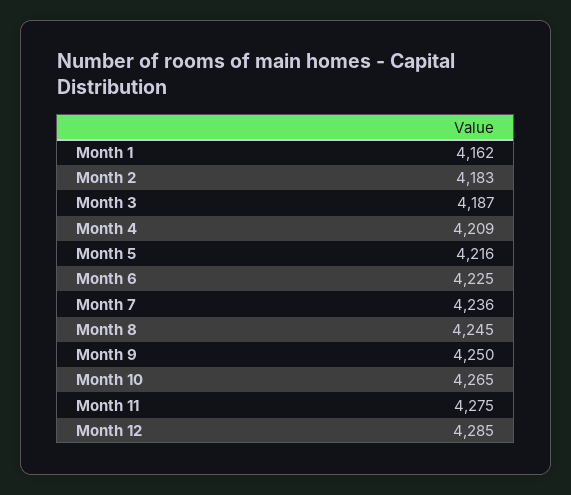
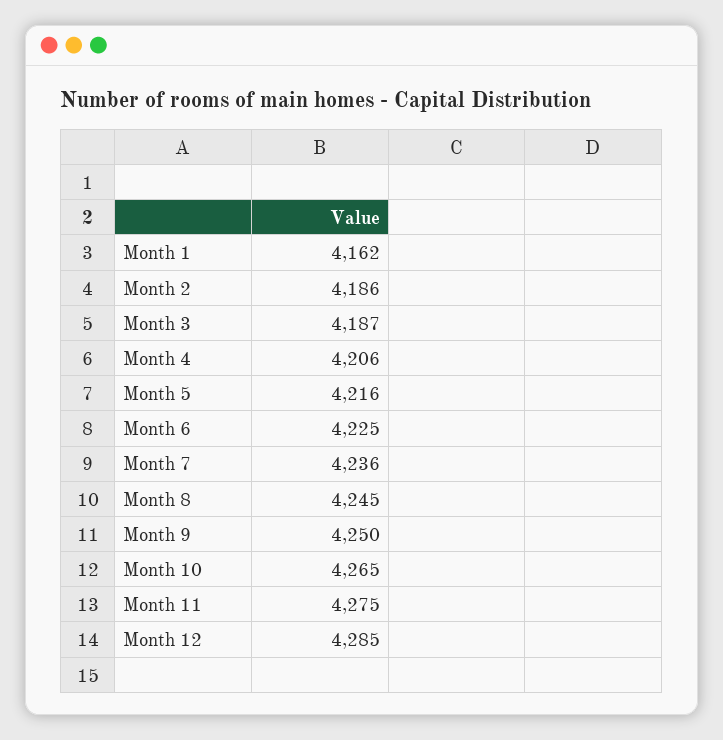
Month 2: 4183 -> 4186
Month 4: 4209 -> 4206

